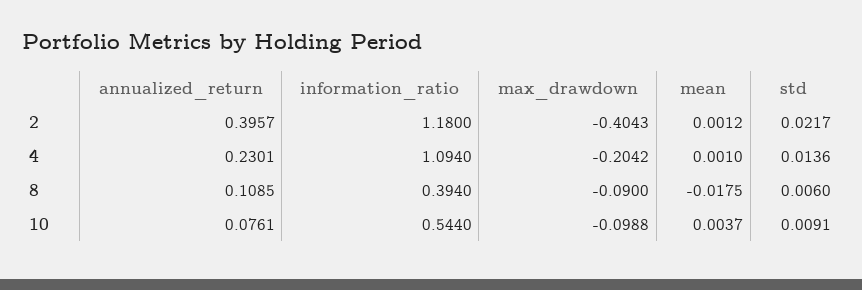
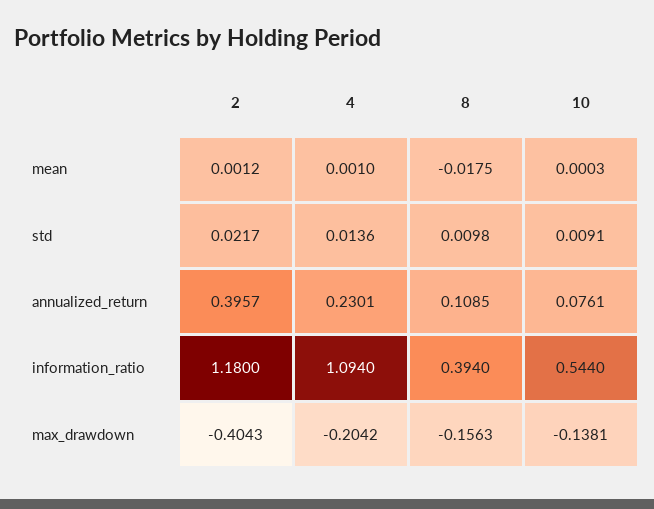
max_drawdown, 8: -0.09 -> -0.1563
std, 8: 0.006 -> 0.0098
max_drawdown, 10: -0.0988 -> -0.1381
mean, 10: 0.0037 -> 0.0003

